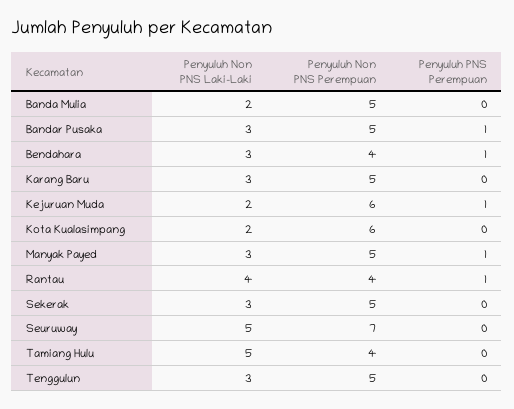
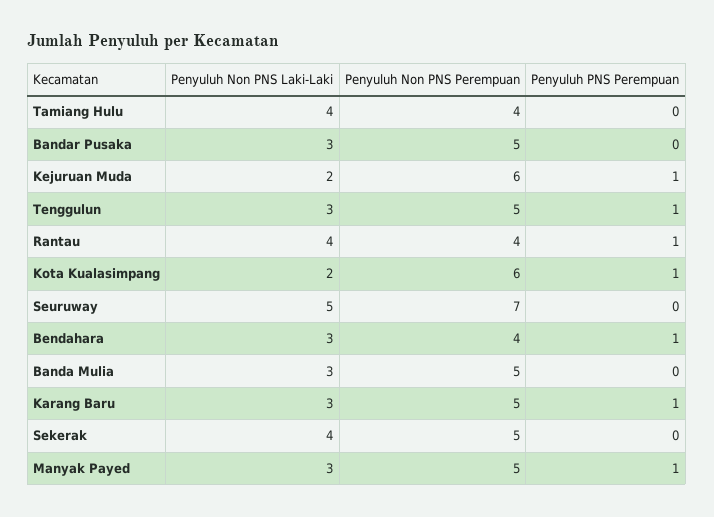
Penyuluh Non PNS Laki-Laki, Banda Mulia: 2 -> 3
Penyuluh PNS Perempuan, Bandar Pusaka: 1 -> 0
Penyuluh PNS Perempuan, Karang Baru: 0 -> 1
Penyuluh PNS Perempuan, Kota Kualasimpang: 0 -> 1
Penyuluh Non PNS Laki-Laki, Sekerak: 3 -> 4
Penyuluh Non PNS Laki-Laki, Tamiang Hulu: 5 -> 4
Penyuluh PNS Perempuan, Tenggulun: 0 -> 1

